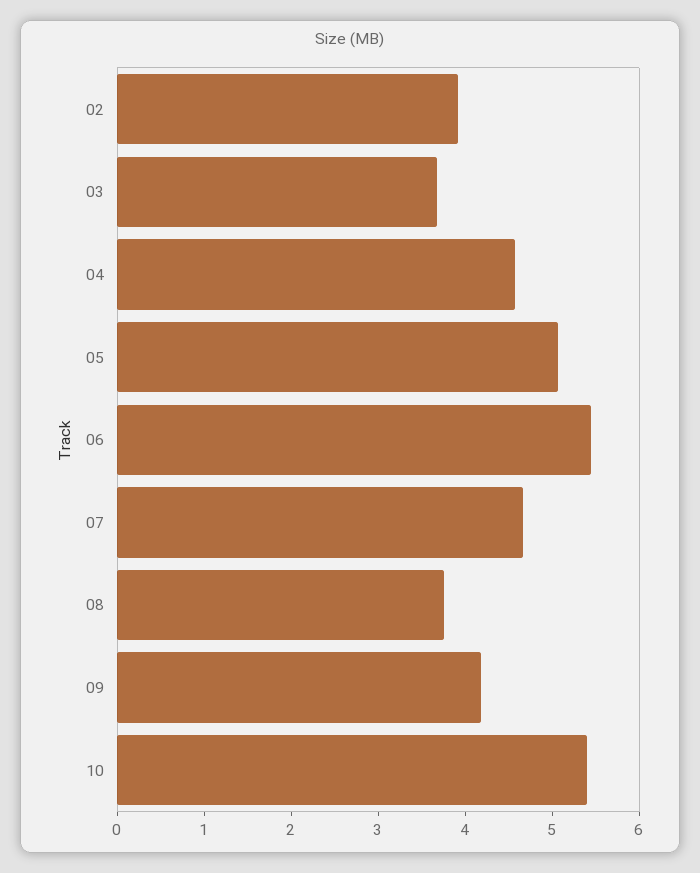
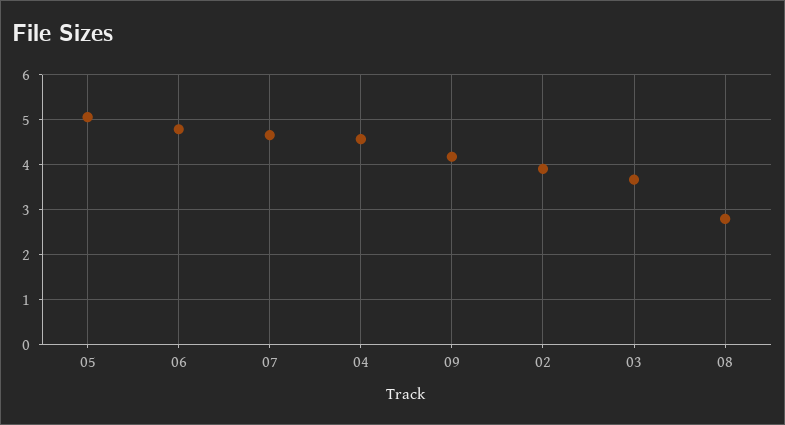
06: 5.4 -> 4.8
08: 3.8 -> 2.8
10: 5.4 -> none

